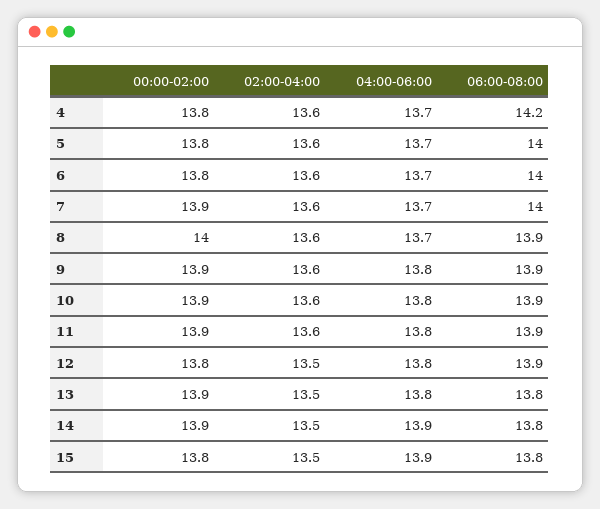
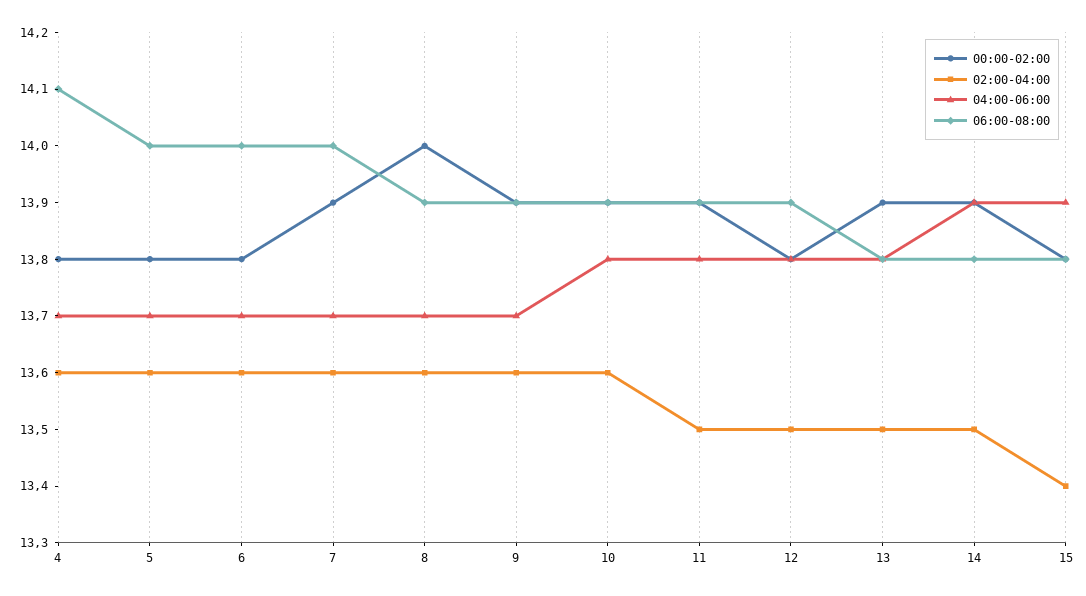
06:00-08:00, 4: 14.2 -> 14.1
04:00-06:00, 9: 13.8 -> 13.7
02:00-04:00, 11: 13.6 -> 13.5
02:00-04:00, 15: 13.5 -> 13.4

